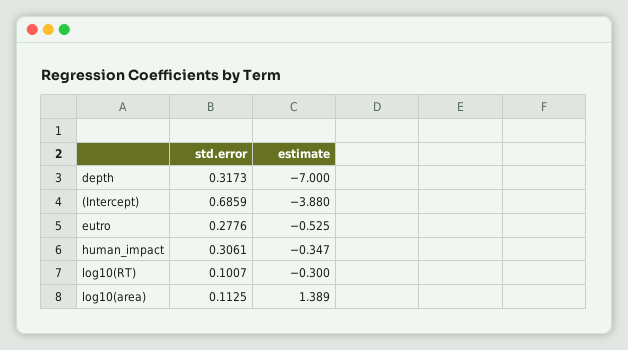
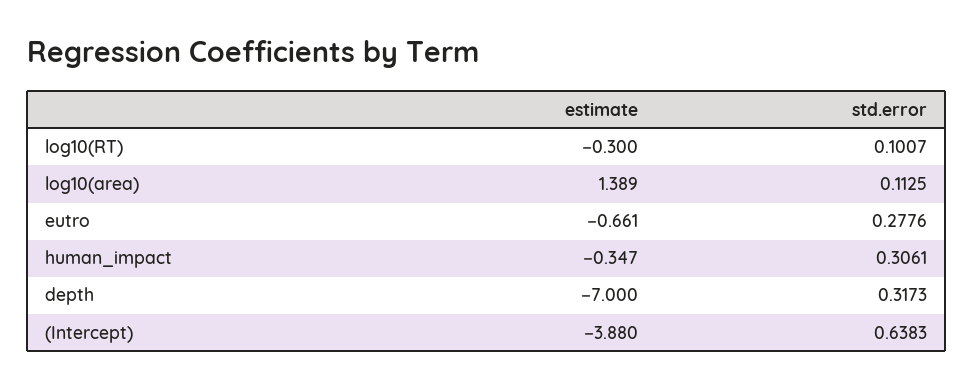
std.error, (Intercept): 0.6859 -> 0.6383
estimate, eutro: -0.525 -> -0.661

